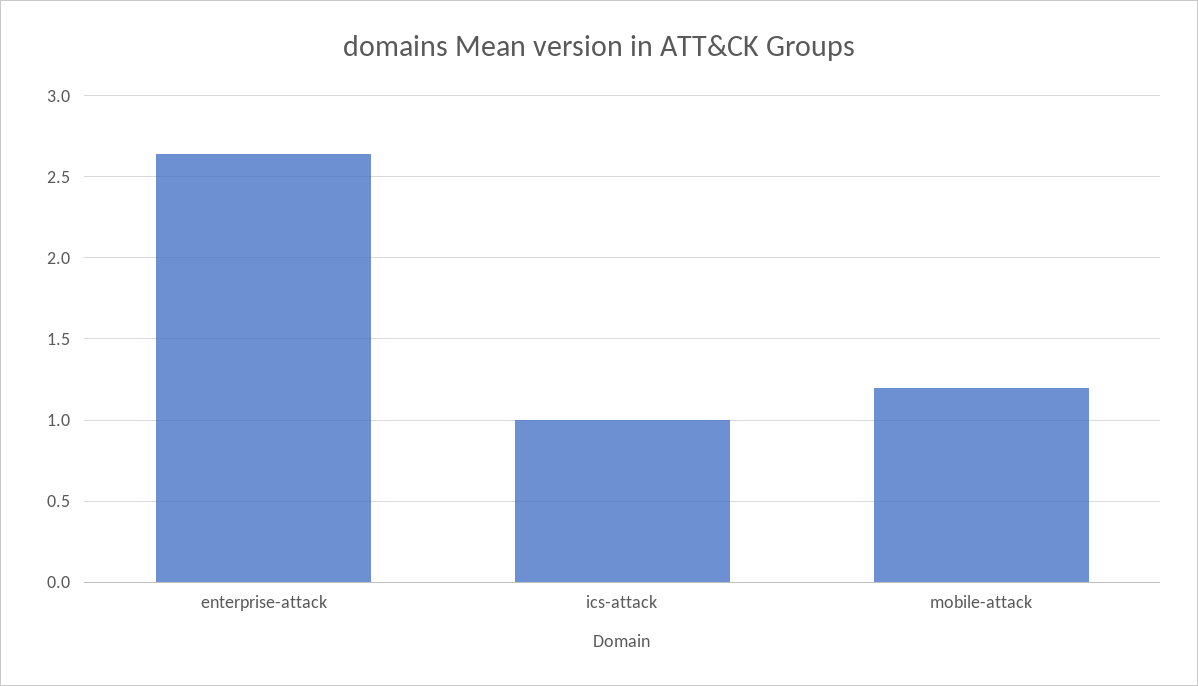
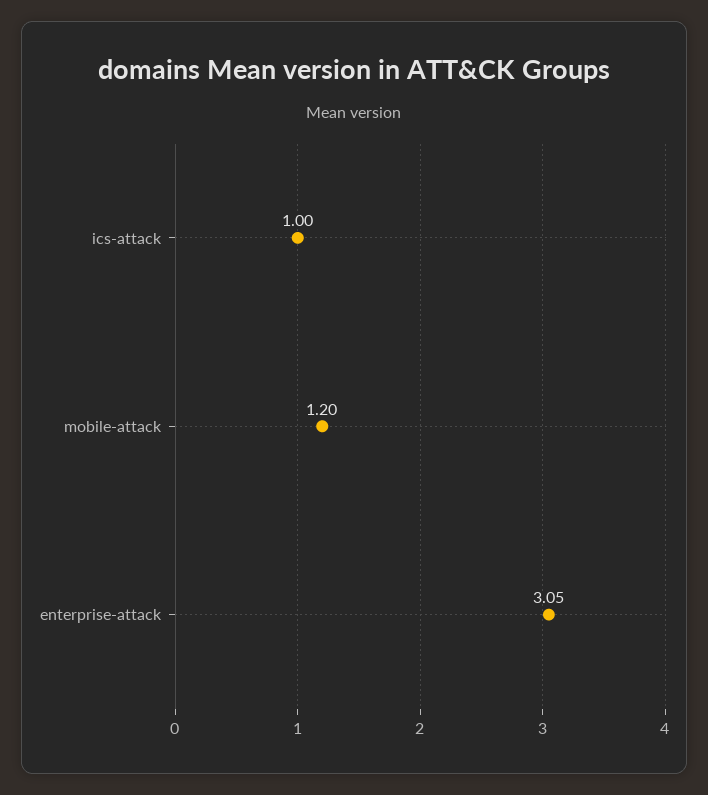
enterprise-attack: 2.65 -> 3.05

